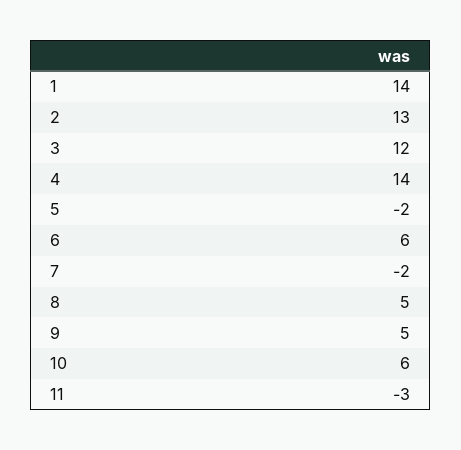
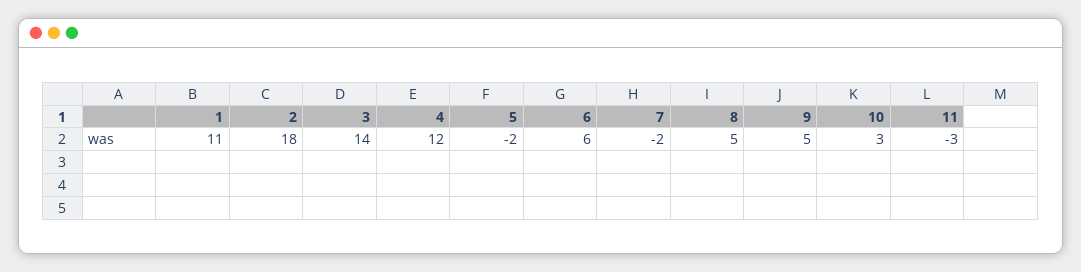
1: 14 -> 11
2: 13 -> 18
3: 12 -> 14
4: 14 -> 12
10: 6 -> 3

